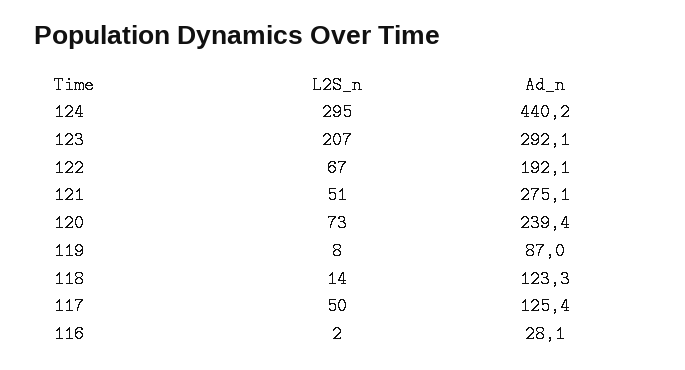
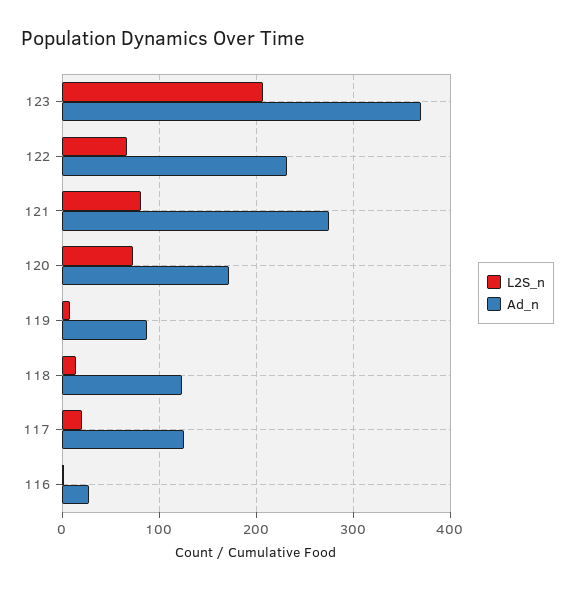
L2S_n, 124: 295 -> none
Ad_n, 124: 440.2 -> none
Ad_n, 123: 292.1 -> 370
Ad_n, 122: 192.1 -> 230
L2S_n, 121: 51 -> 80
Ad_n, 120: 239.4 -> 170
L2S_n, 117: 50 -> 20

